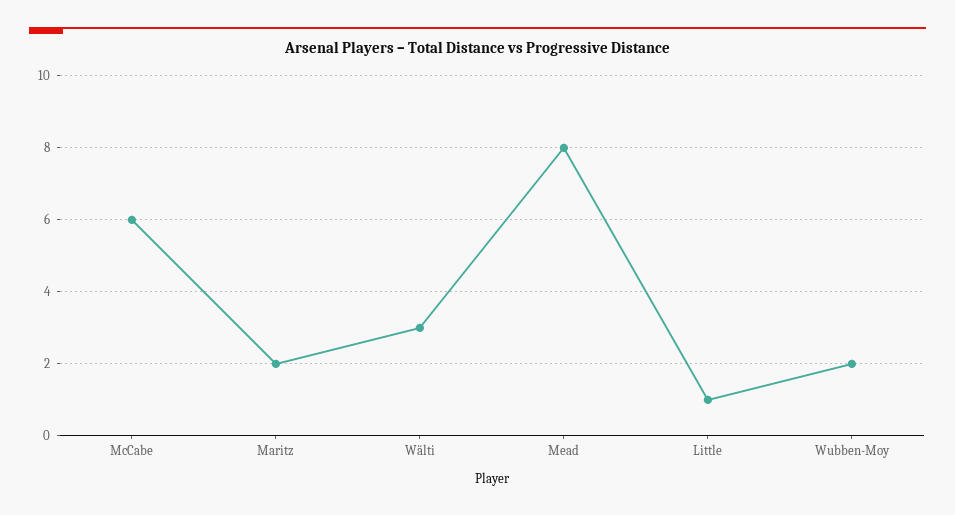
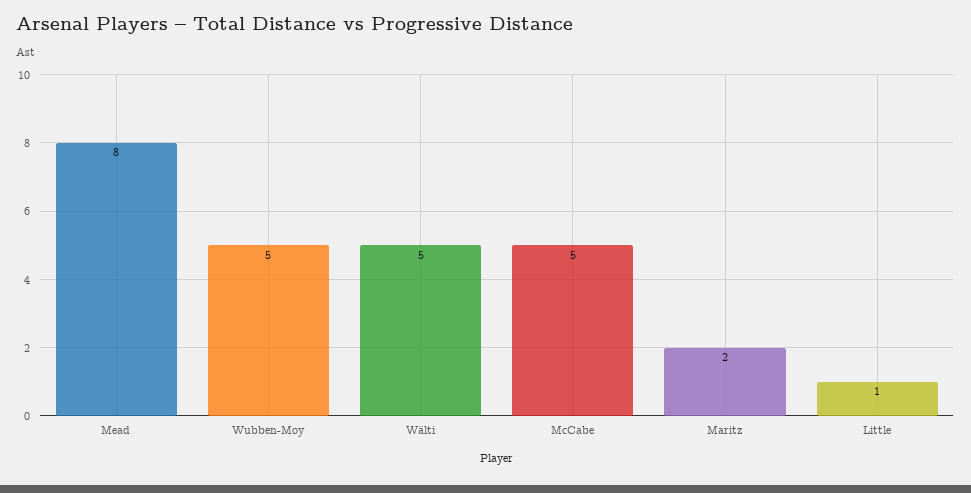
McCabe: 6 -> 5
Wälti: 3 -> 5
Wubben-Moy: 2 -> 5

